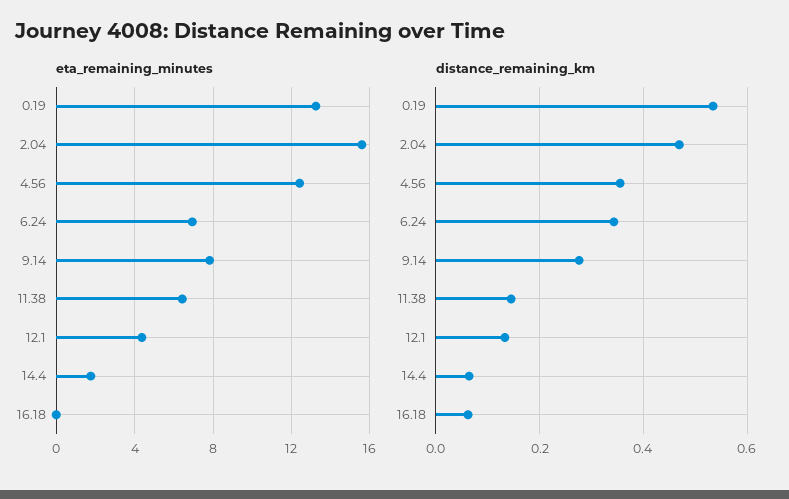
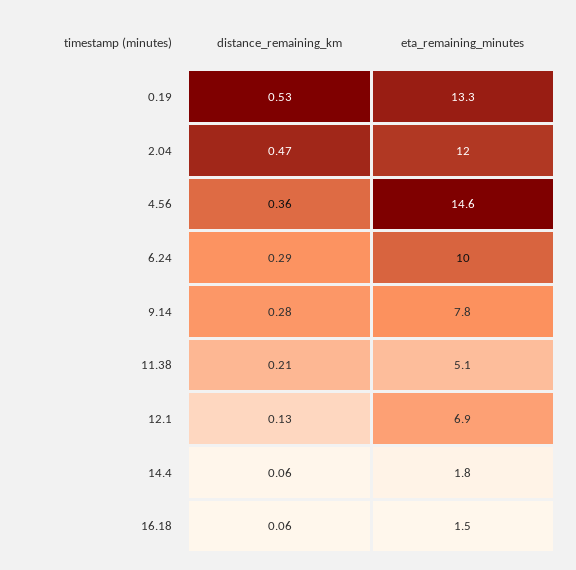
eta_remaining_minutes, 2.04: 15.5 -> 12
eta_remaining_minutes, 4.56: 12.5 -> 14.6
eta_remaining_minutes, 6.24: 7 -> 10
eta_remaining_minutes, 11.38: 6.5 -> 5.1
eta_remaining_minutes, 12.1: 4.5 -> 6.9
eta_remaining_minutes, 16.18: 0 -> 1.5
distance_remaining_km, 6.24: 0.34 -> 0.29
distance_remaining_km, 11.38: 0.14 -> 0.21

